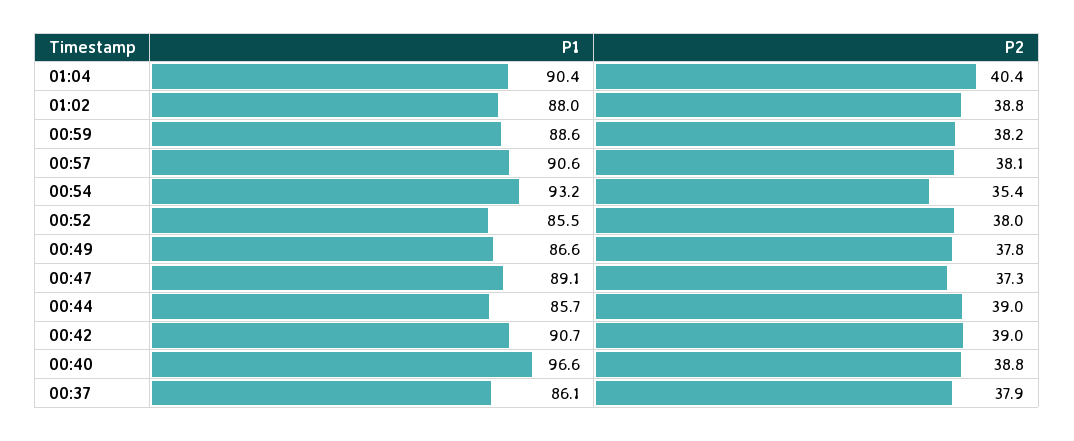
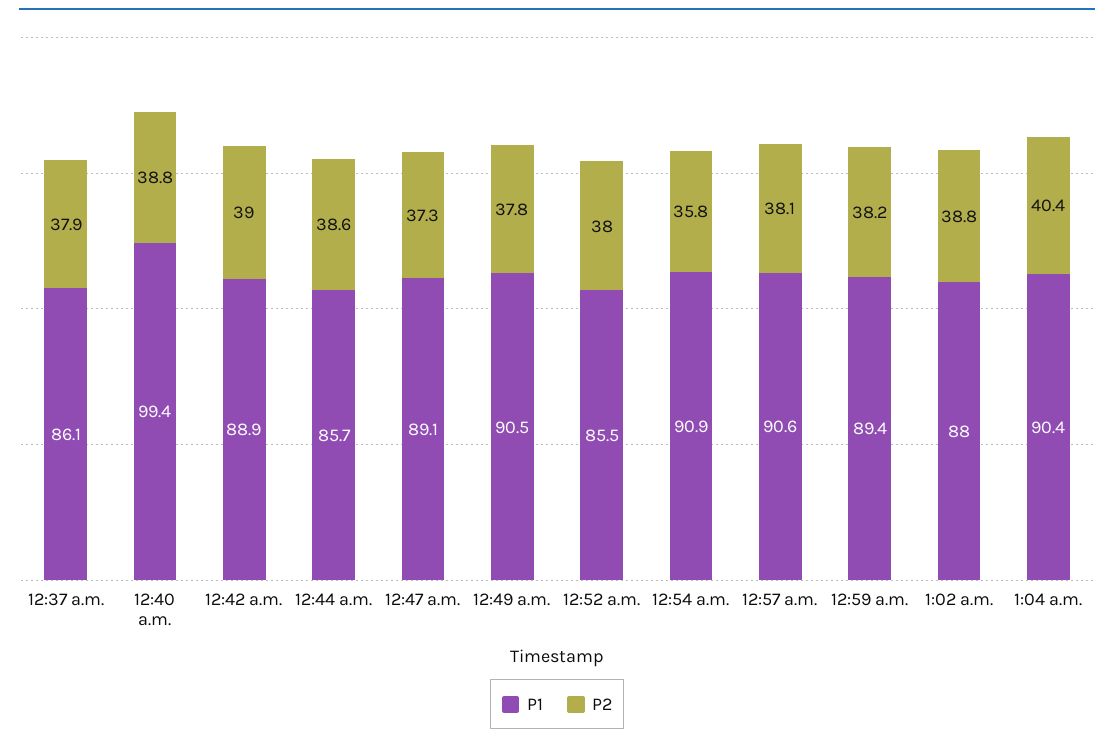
P1, 00:59: 88.6 -> 89.4
P1, 00:54: 93.2 -> 90.9
P2, 00:54: 35.4 -> 35.8
P1, 00:49: 86.6 -> 90.5
P2, 00:44: 39 -> 38.6
P1, 00:42: 90.7 -> 88.9
P1, 00:40: 96.6 -> 99.4

